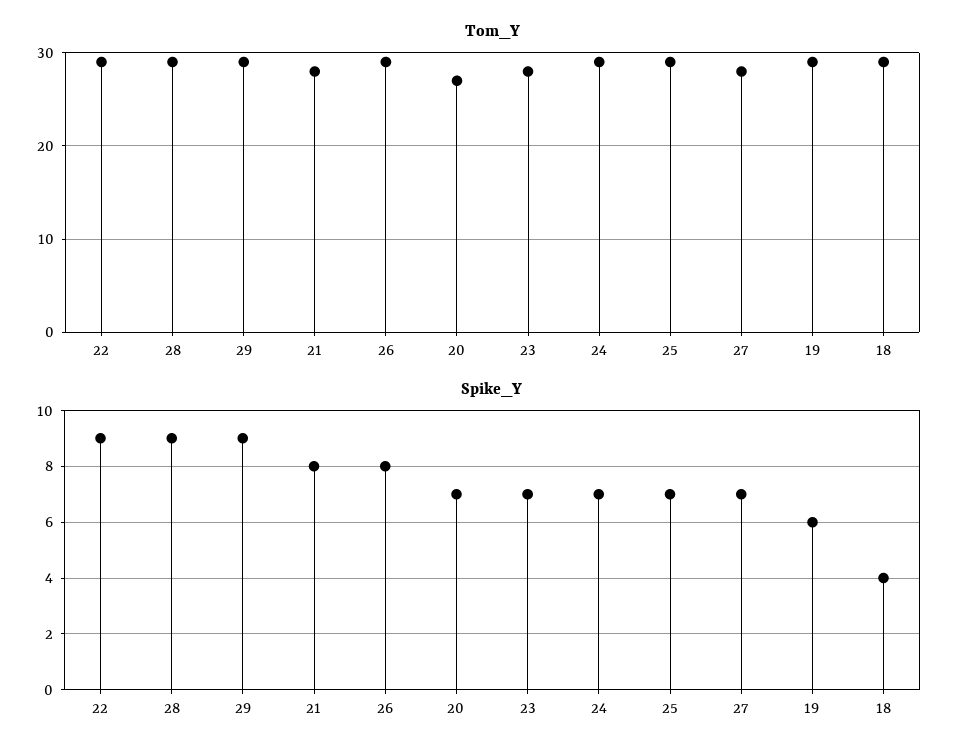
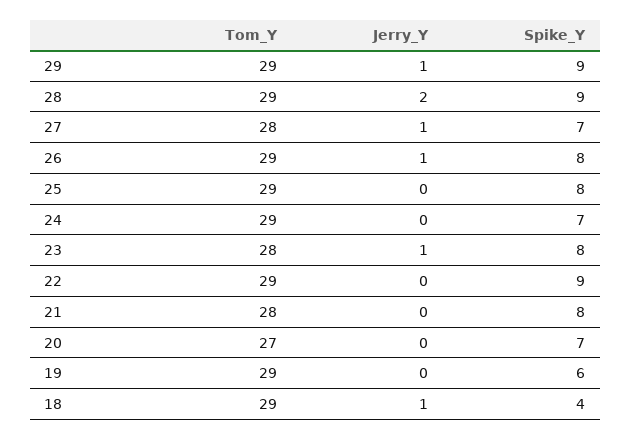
Spike_Y, 23: 7 -> 8
Spike_Y, 25: 7 -> 8
Jerry_Y, 29: none -> 1
Jerry_Y, 28: none -> 2
Jerry_Y, 27: none -> 1
Jerry_Y, 26: none -> 1
Jerry_Y, 25: none -> 0
Jerry_Y, 24: none -> 0
Jerry_Y, 23: none -> 1
Jerry_Y, 22: none -> 0
Jerry_Y, 21: none -> 0
Jerry_Y, 20: none -> 0
Jerry_Y, 19: none -> 0
Jerry_Y, 18: none -> 1

